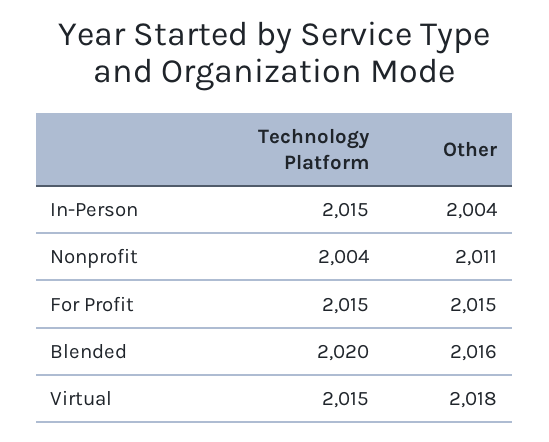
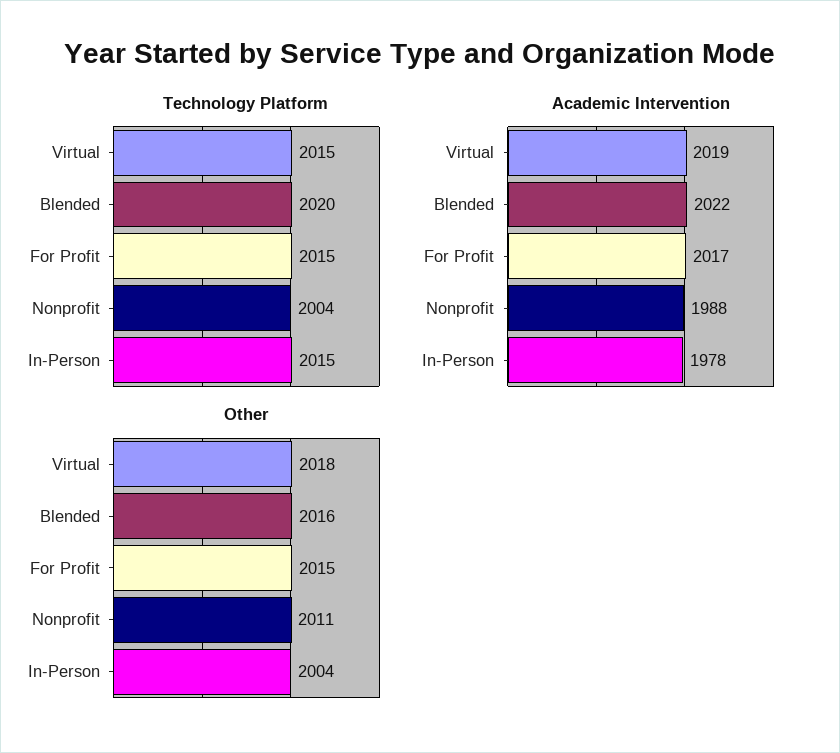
Academic Intervention, Virtual: none -> 2019
Academic Intervention, Blended: none -> 2022
Academic Intervention, For Profit: none -> 2017
Academic Intervention, Nonprofit: none -> 1988
Academic Intervention, In-Person: none -> 1978

